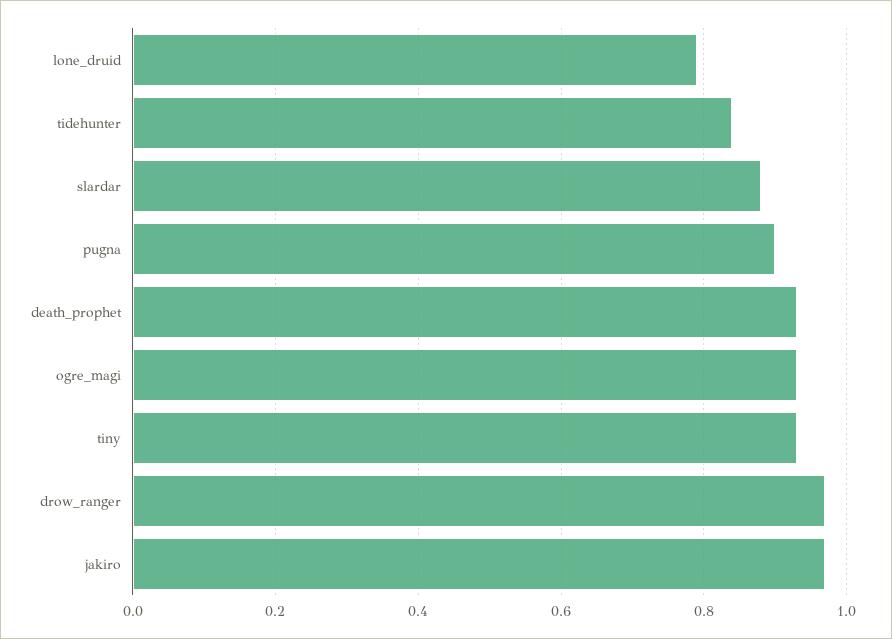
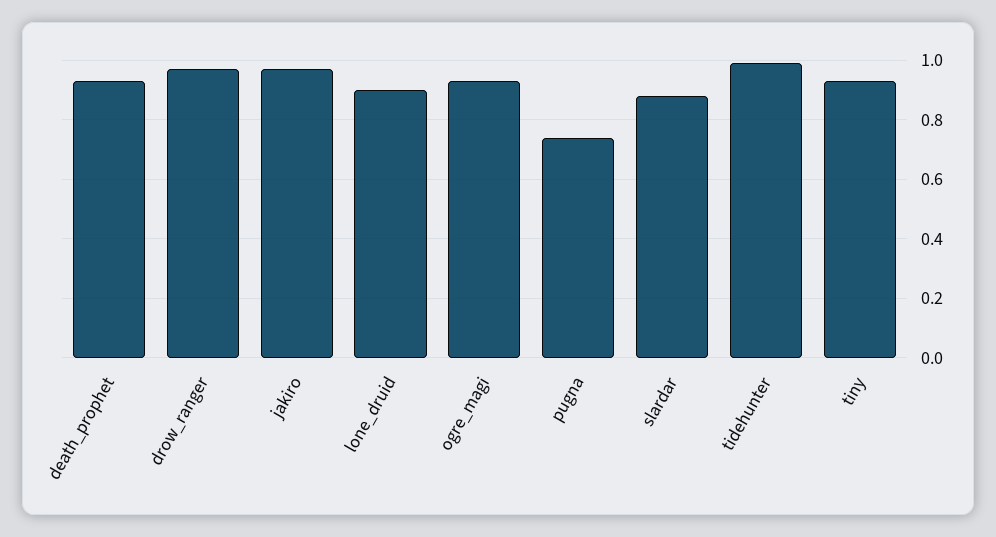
lone_druid: 0.8 -> 0.9
tidehunter: 0.85 -> 1
pugna: 0.9 -> 0.75

